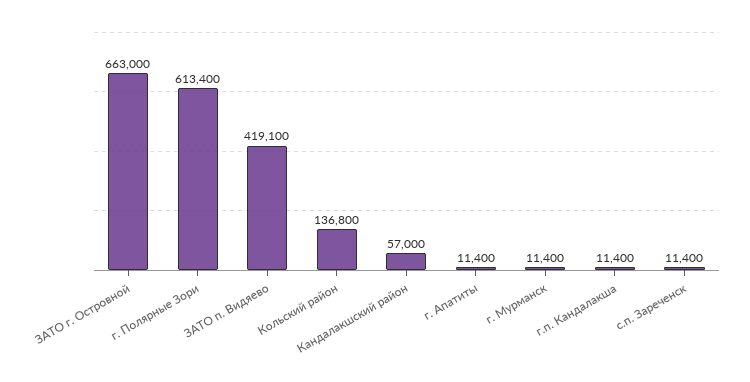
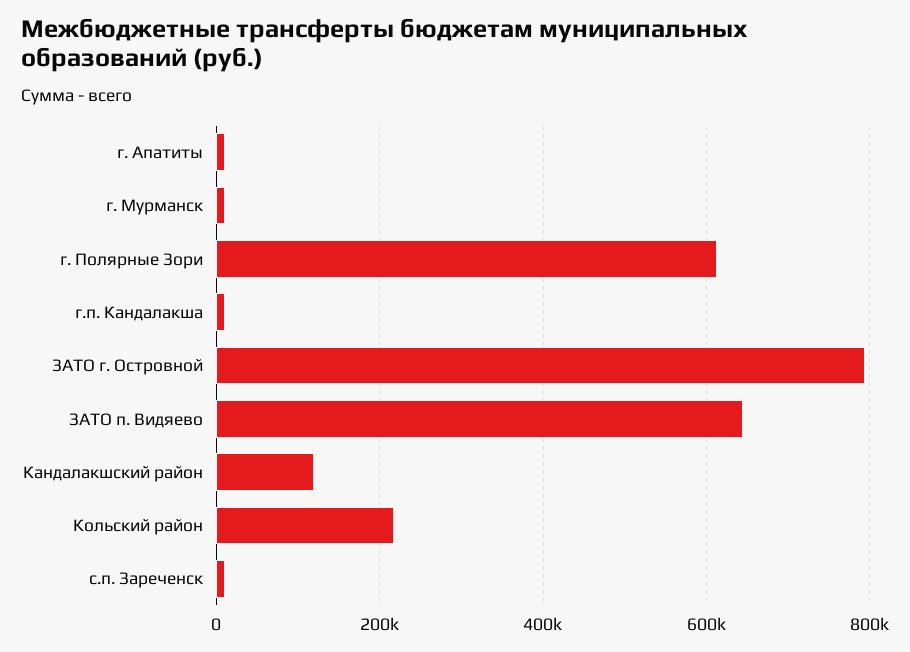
ЗАТО г. Островной: 663000 -> 800000
ЗАТО п. Видяево: 419100 -> 640000
Кольский район: 136800 -> 220000
Кандалакшский район: 57000 -> 120000

